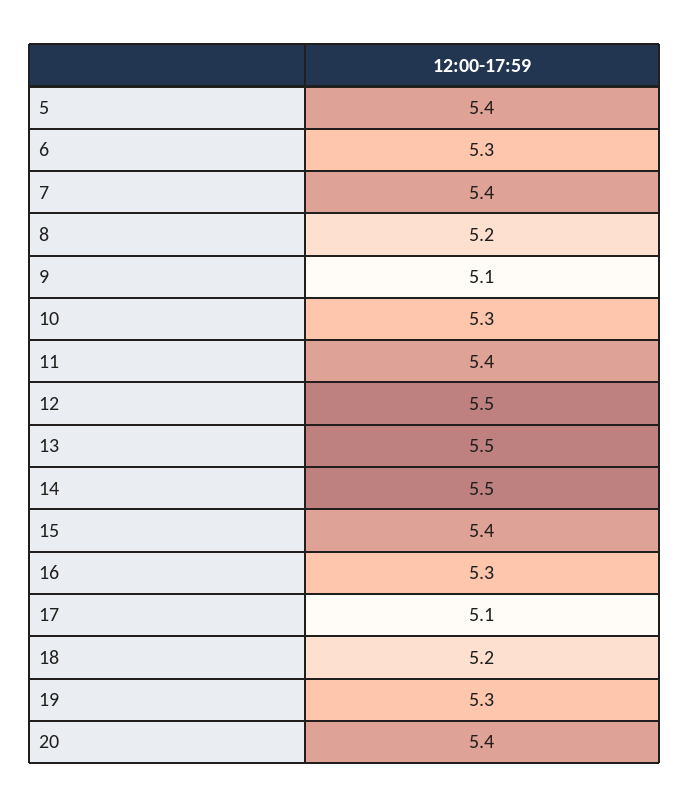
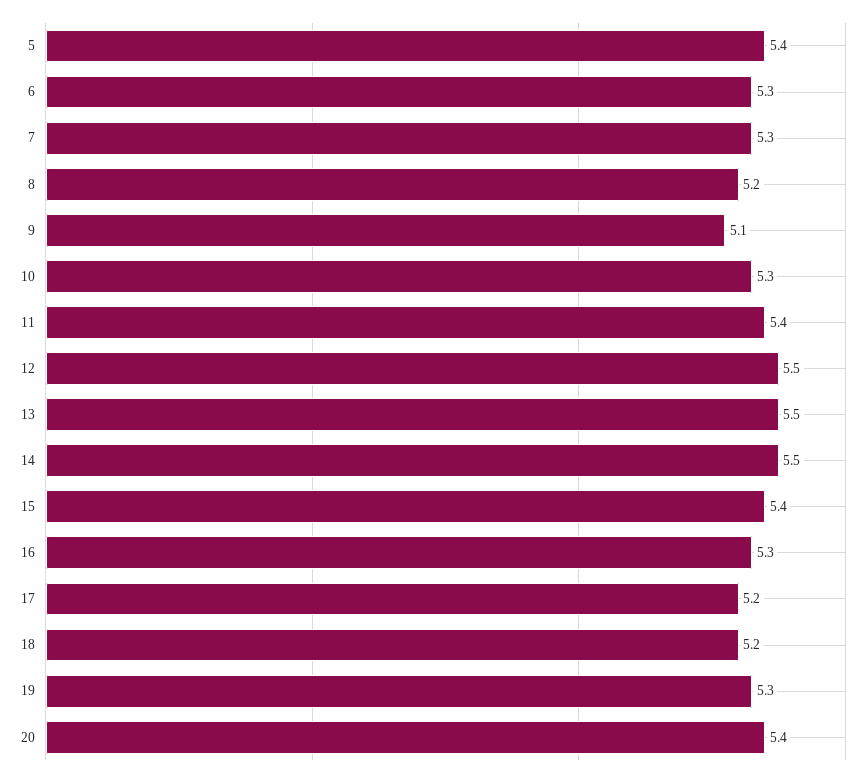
7: 5.4 -> 5.3
17: 5.1 -> 5.2

